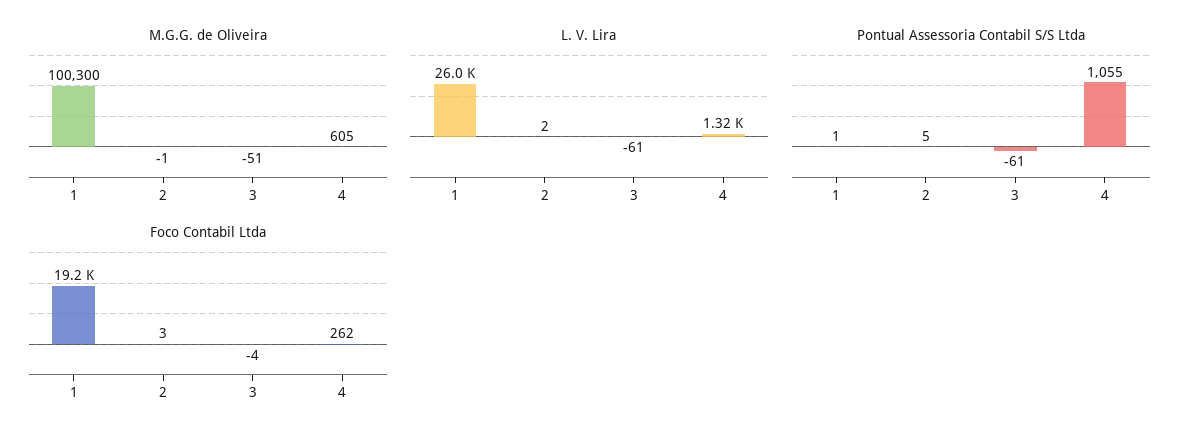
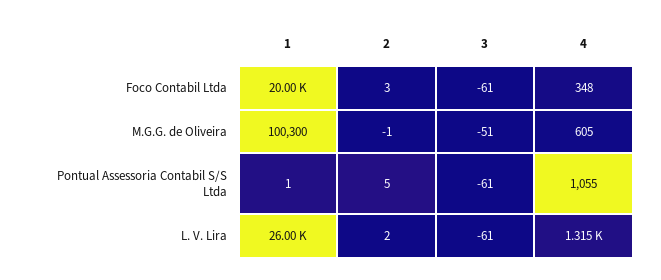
Foco Contabil Ltda, 1: 19200 -> 20000
Foco Contabil Ltda, 3: -4 -> -61
Foco Contabil Ltda, 4: 262 -> 348

